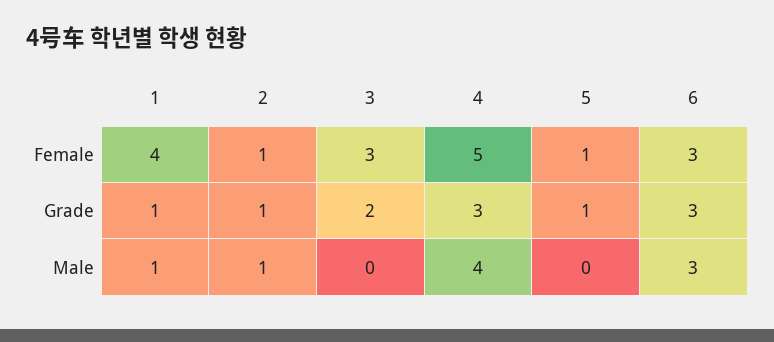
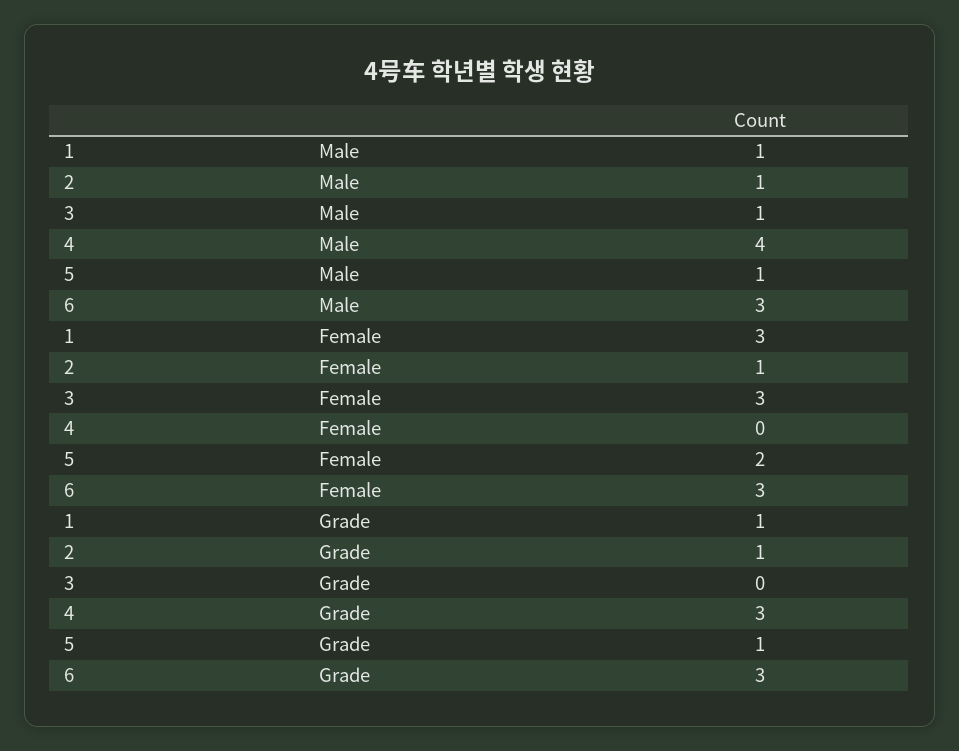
1, Female: 4 -> 3
4, Female: 5 -> 0
5, Female: 1 -> 2
3, Grade: 2 -> 0
3, Male: 0 -> 1
5, Male: 0 -> 1

